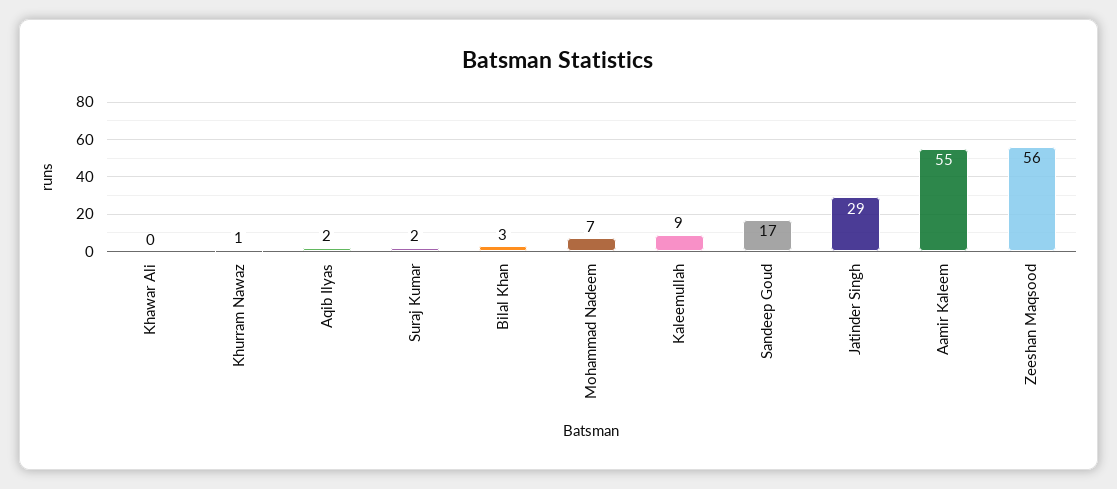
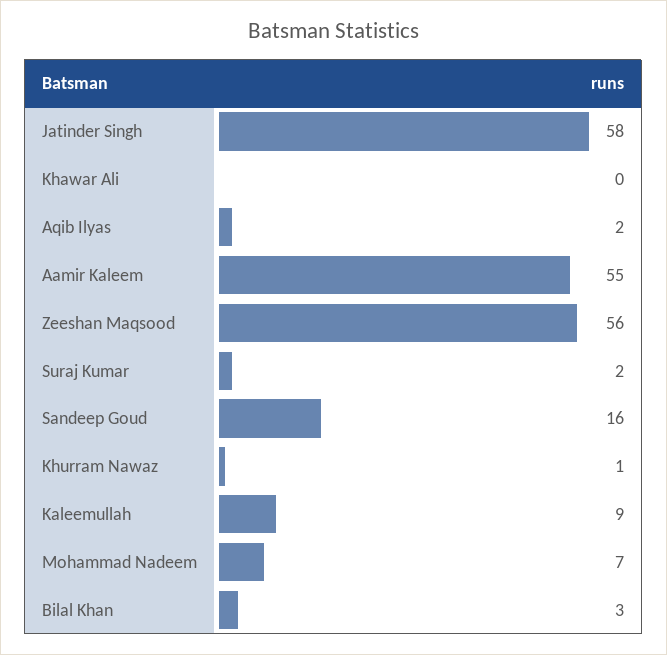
Sandeep Goud: 17 -> 16
Jatinder Singh: 29 -> 58

